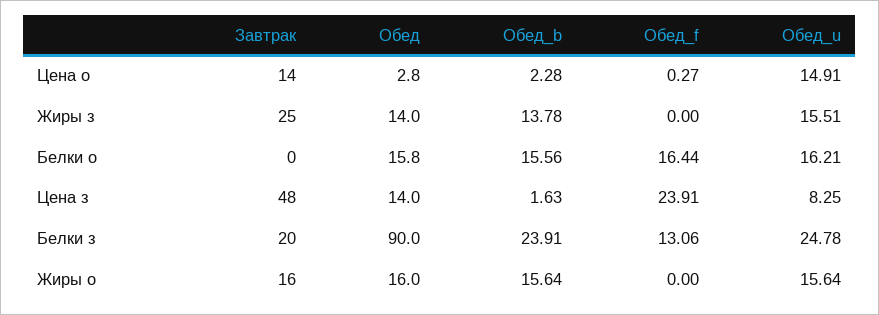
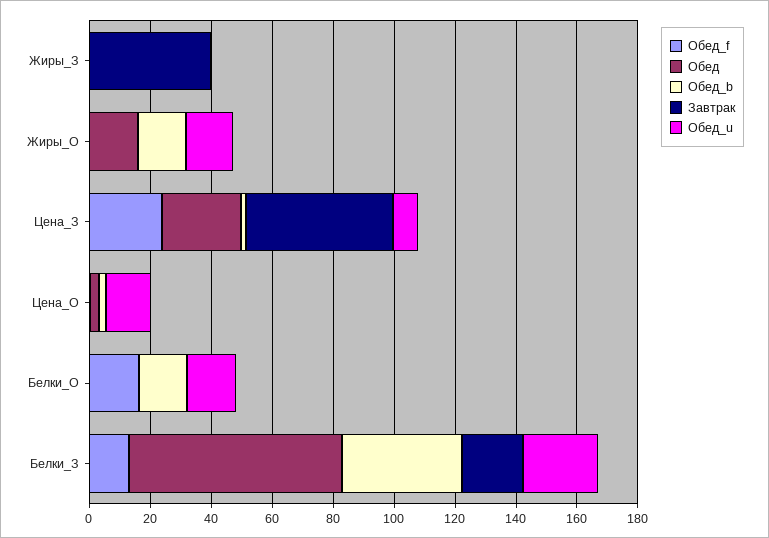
Завтрак, Цена о: 14 -> 0
Завтрак, Жиры з: 25 -> 40
Обед, Жиры з: 14 -> 0
Обед_b, Жиры з: 13.78 -> 0
Обед_u, Жиры з: 15.51 -> 0
Обед, Белки о: 15.8 -> 0
Обед, Цена з: 14 -> 25
Обед, Белки з: 90 -> 70
Обед_b, Белки з: 23.91 -> 40
Завтрак, Жиры о: 16 -> 0

